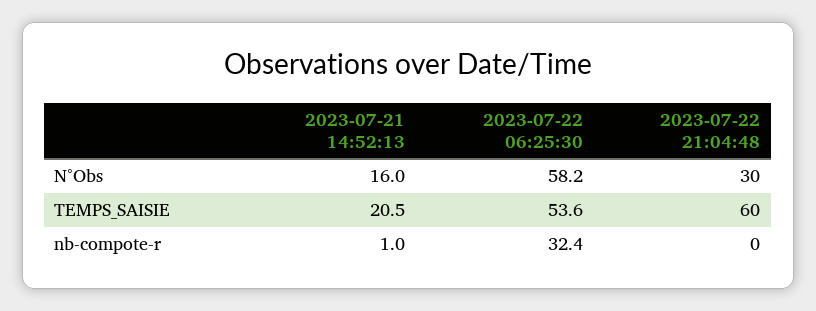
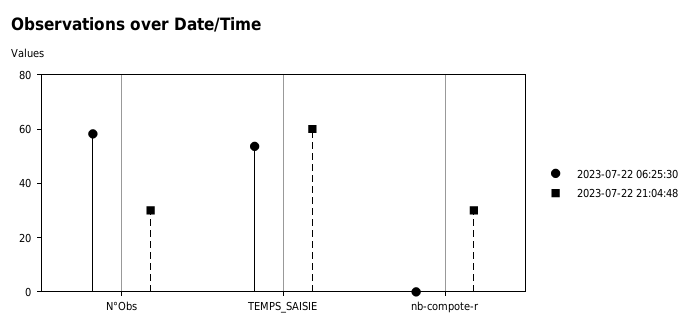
2023-07-21 14:52:13, N°Obs: 16 -> none
2023-07-21 14:52:13, TEMPS_SAISIE: 20.5 -> none
2023-07-21 14:52:13, nb-compote-r: 1 -> none
2023-07-22 06:25:30, nb-compote-r: 32.4 -> 0
2023-07-22 21:04:48, nb-compote-r: 0 -> 30

